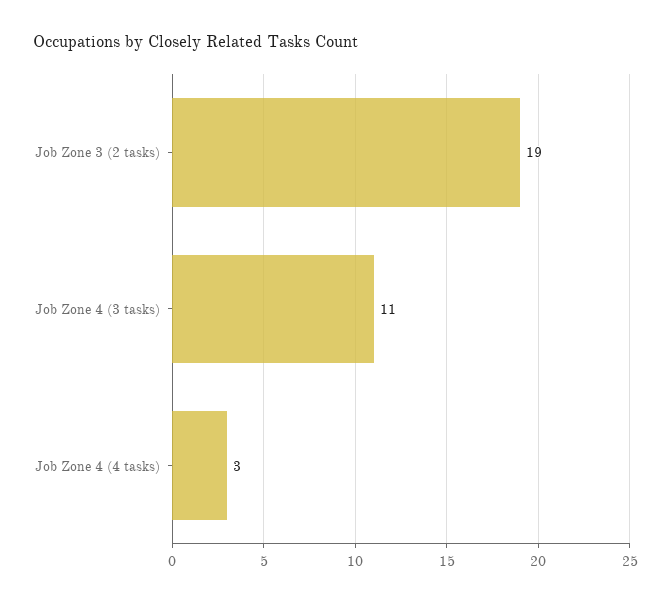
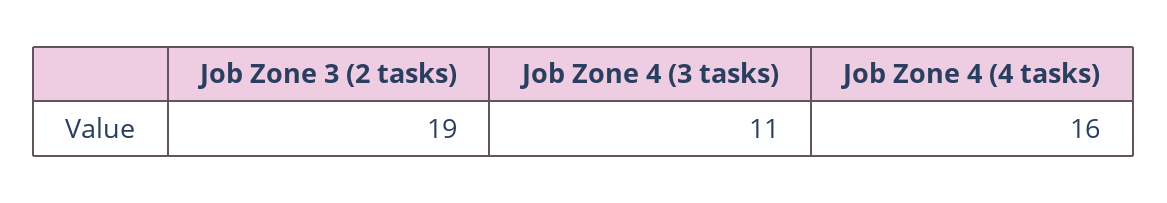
Job Zone 4 (4 tasks): 3 -> 16

